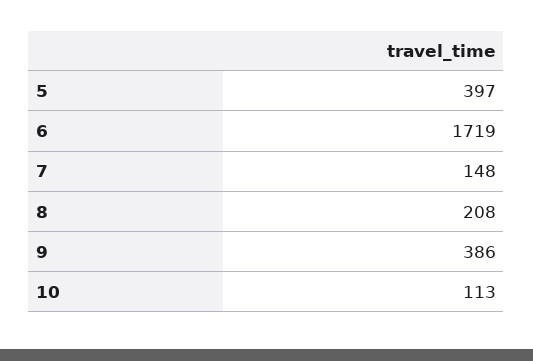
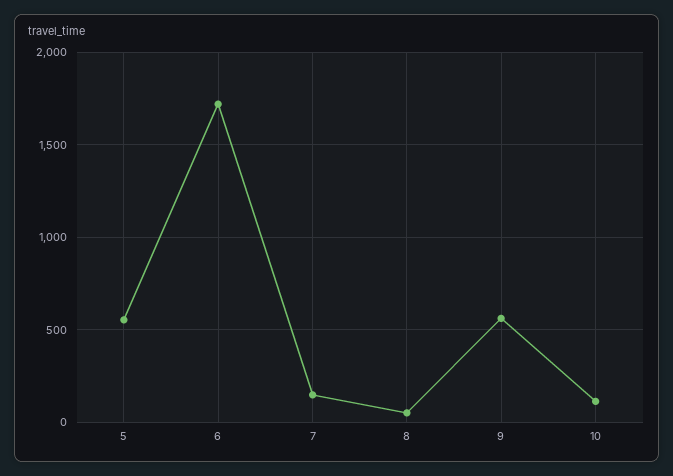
5: 397 -> 550
8: 208 -> 50
9: 386 -> 550

